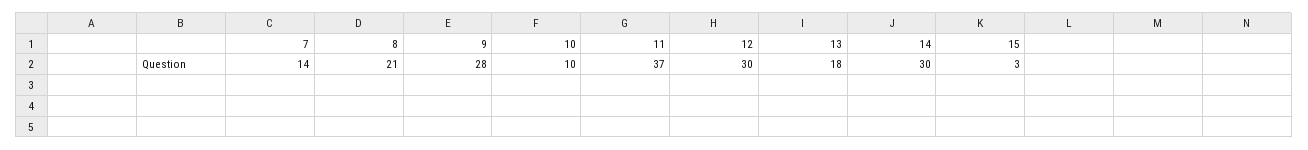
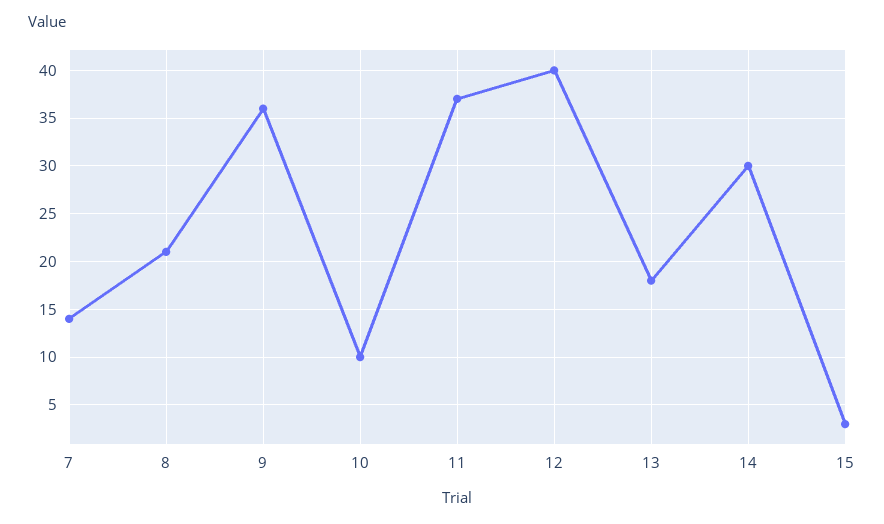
9: 28 -> 36
12: 30 -> 40

